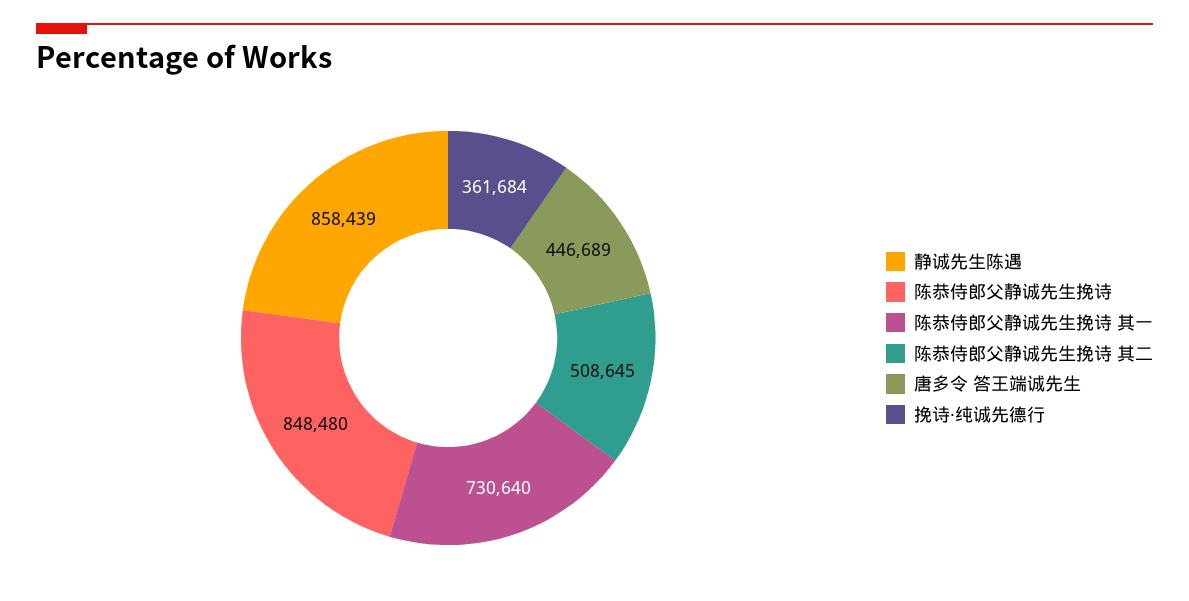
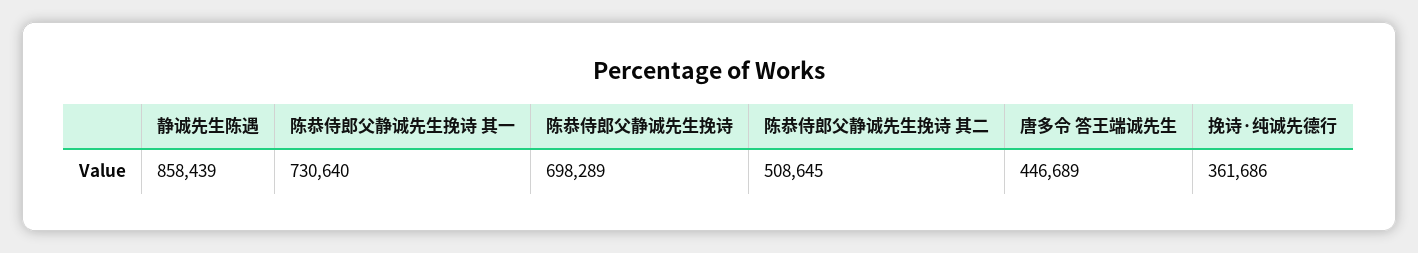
陈恭侍郎父静诚先生挽诗: 848480 -> 698289
挽诗·纯诚先德行: 361684 -> 361686

